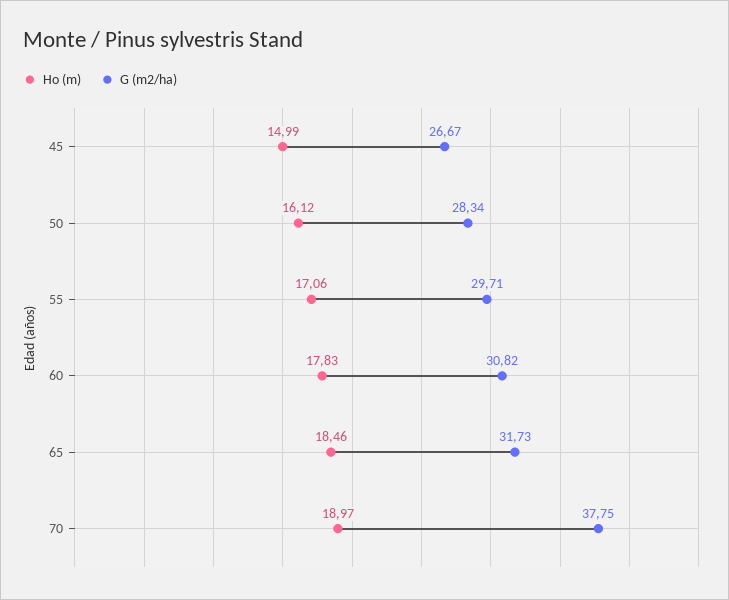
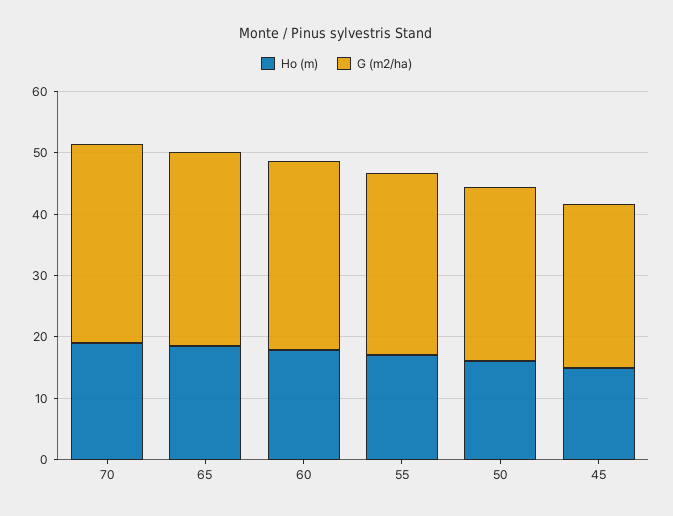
G (m2/ha), 70: 37.75 -> 32

